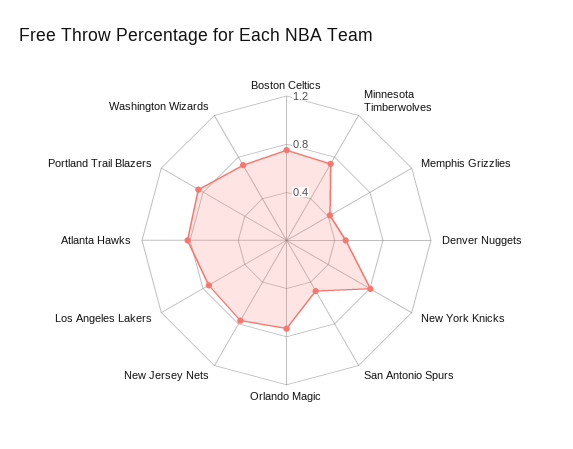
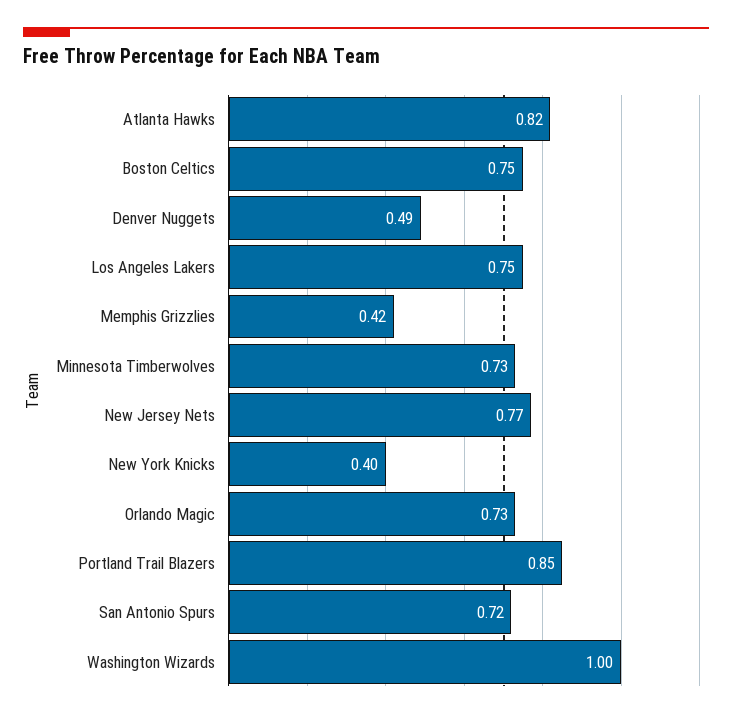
New York Knicks: 0.8 -> 0.4
San Antonio Spurs: 0.5 -> 0.72
Washington Wizards: 0.7 -> 1

